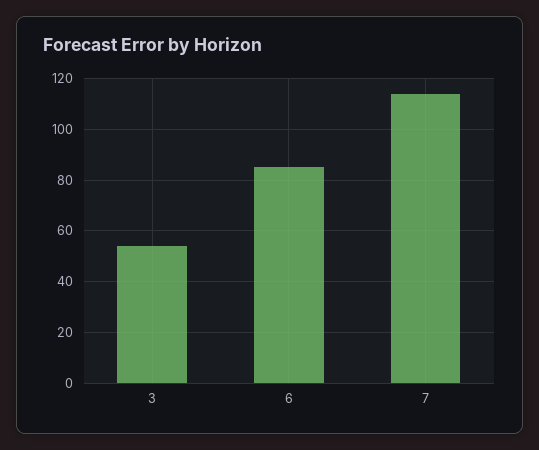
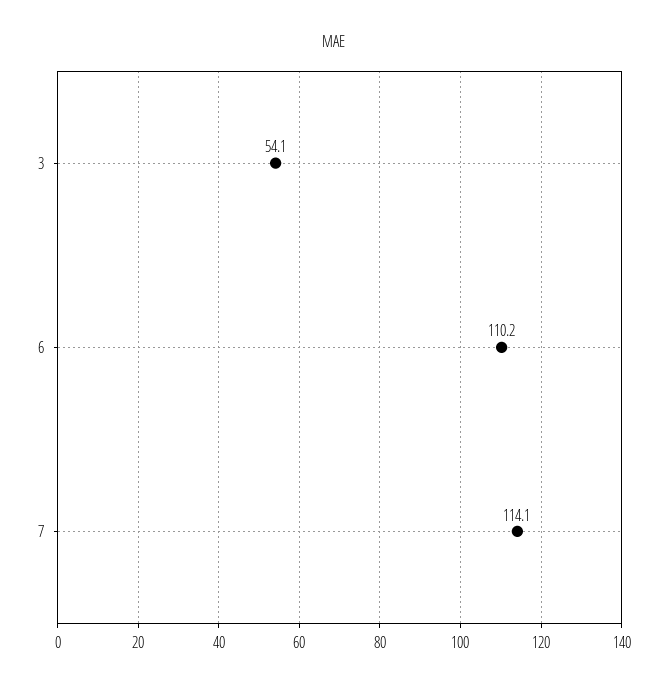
6: 85 -> 110.2

